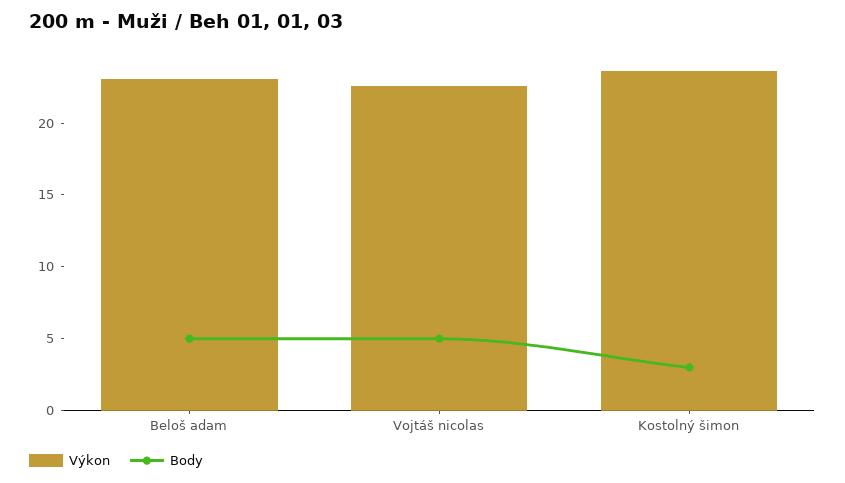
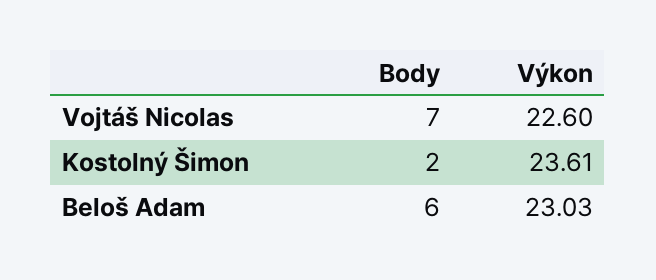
Body, Beloš adam: 5 -> 6
Body, Vojtáš nicolas: 5 -> 7
Body, Kostolný šimon: 3 -> 2

